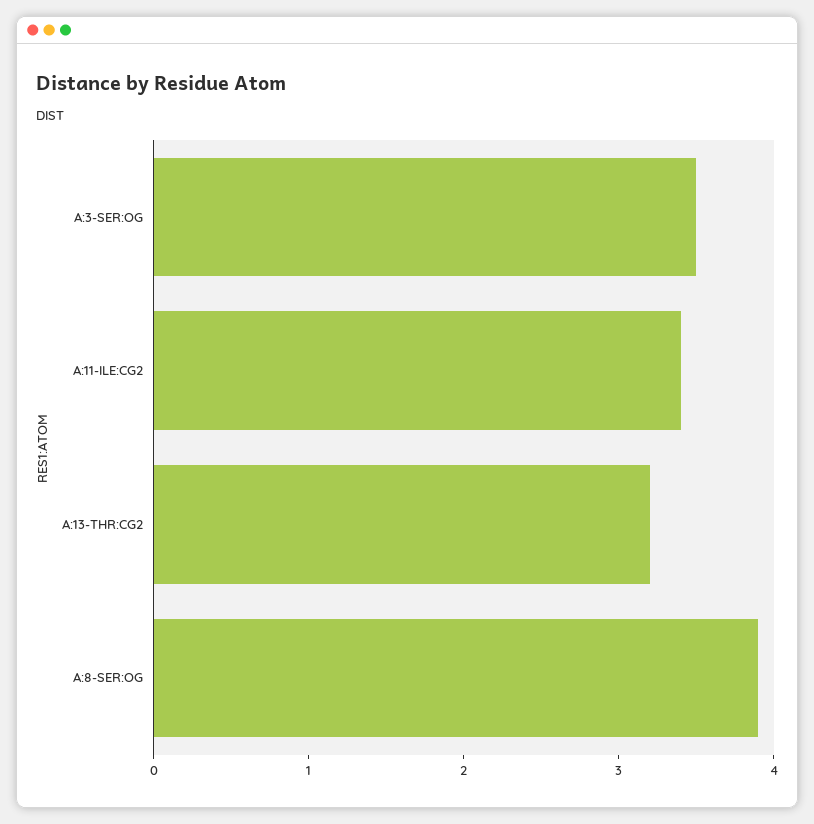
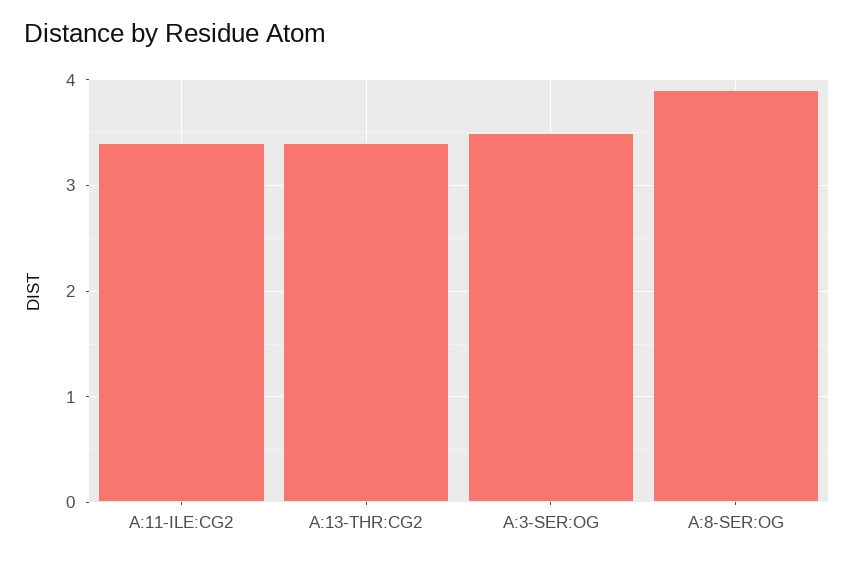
A:13-THR:CG2: 3.2 -> 3.4

